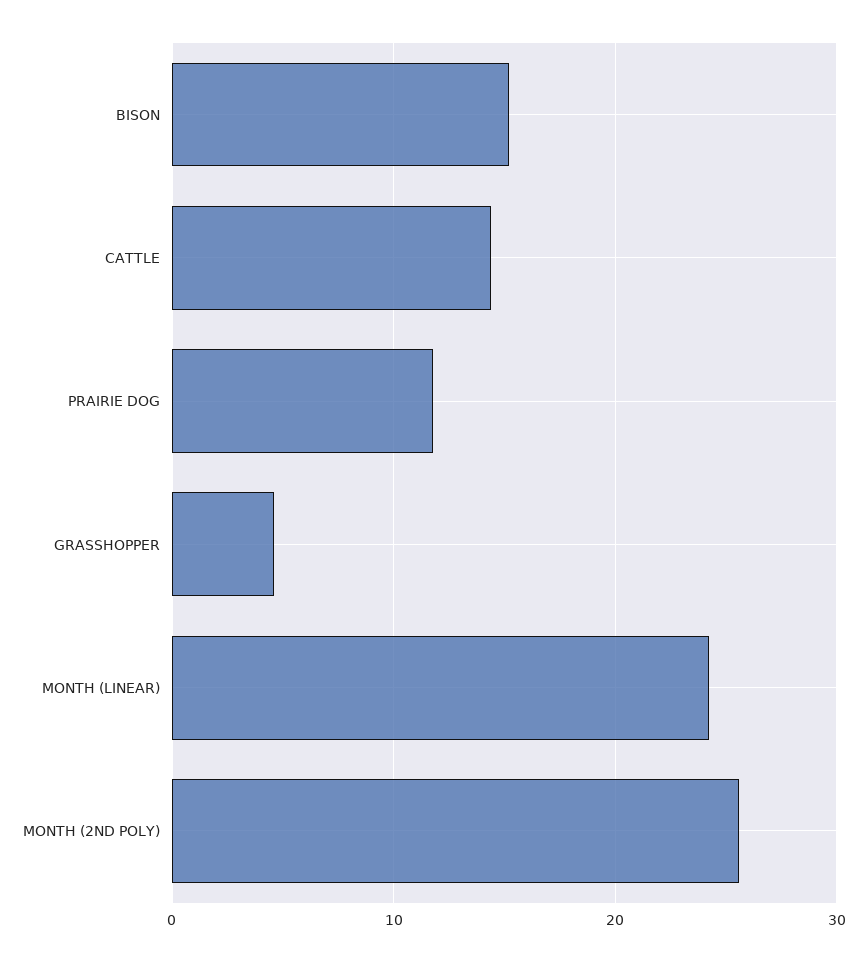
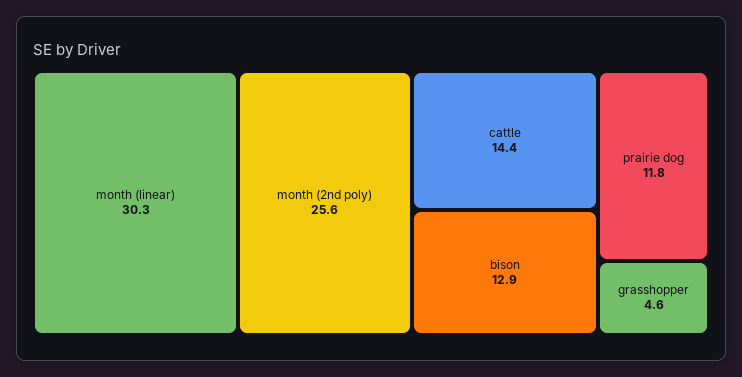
BISON: 15 -> 12.9
MONTH (LINEAR): 24 -> 30.3

